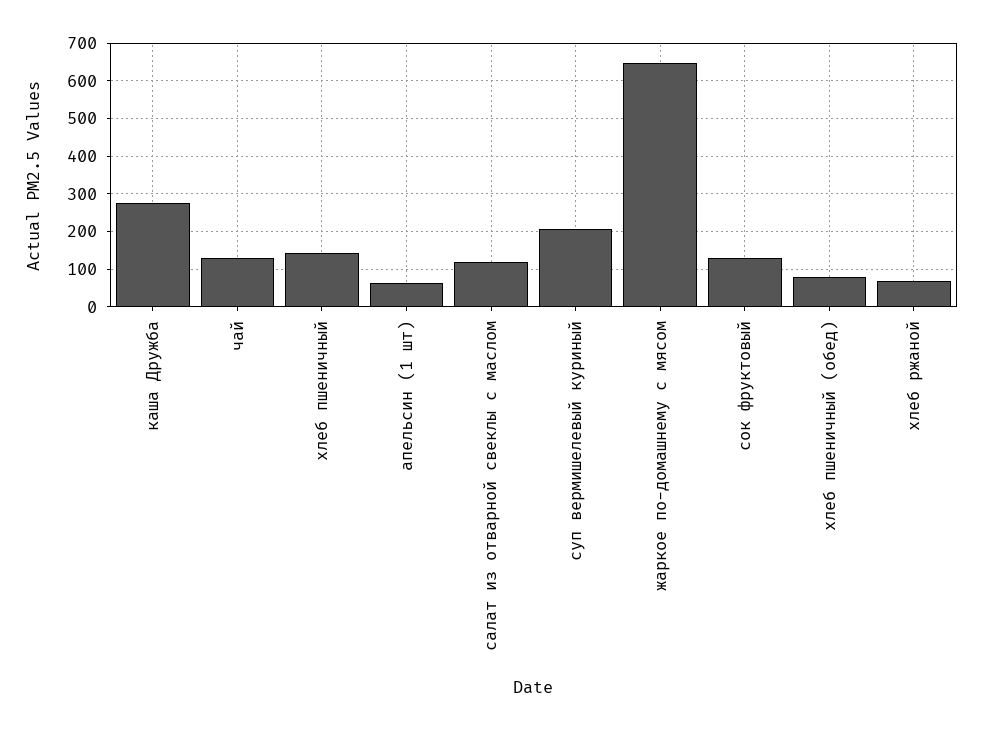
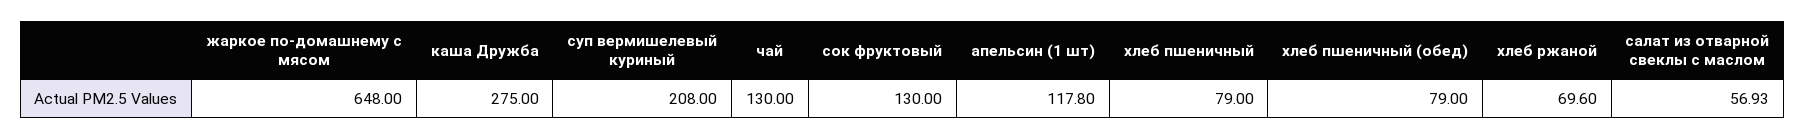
хлеб пшеничный: 140 -> 79
апельсин (1 шт): 60 -> 117.8
салат из отварной свеклы с маслом: 120 -> 56.93

